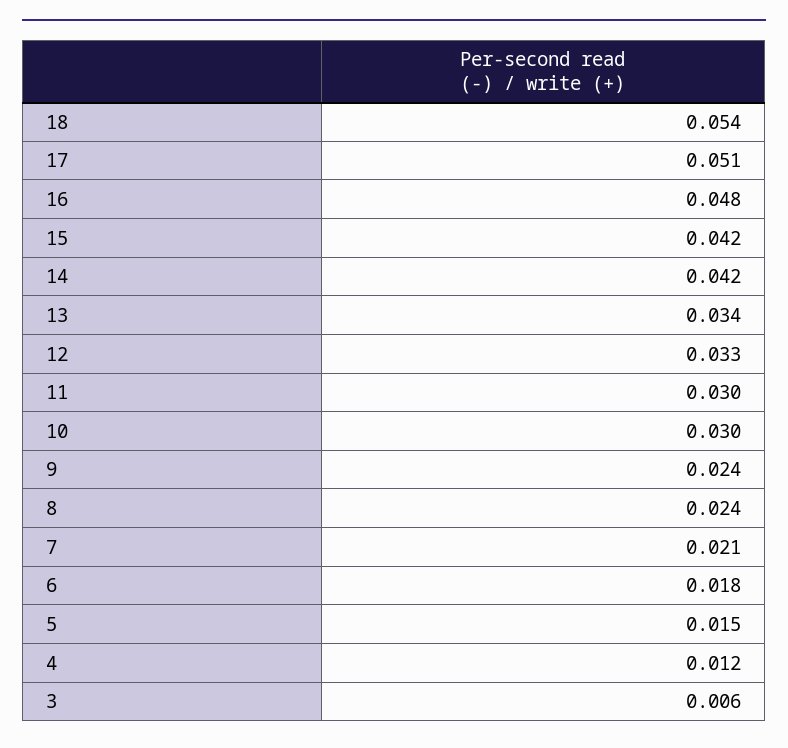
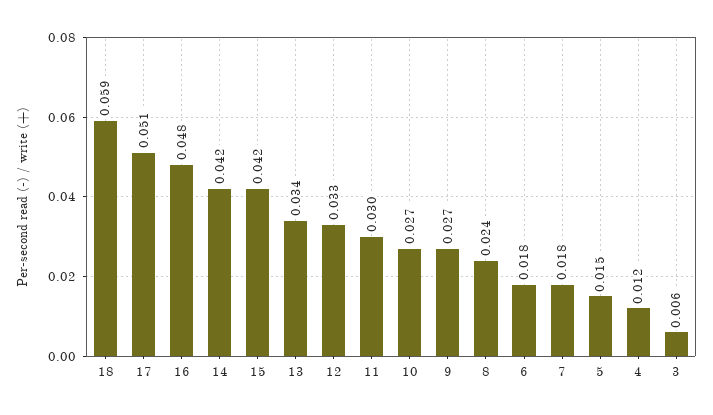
18: 0.054 -> 0.059
10: 0.03 -> 0.027
9: 0.024 -> 0.027
7: 0.021 -> 0.018

